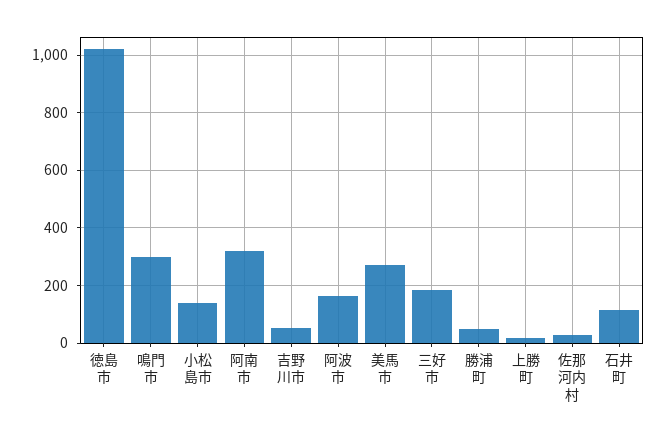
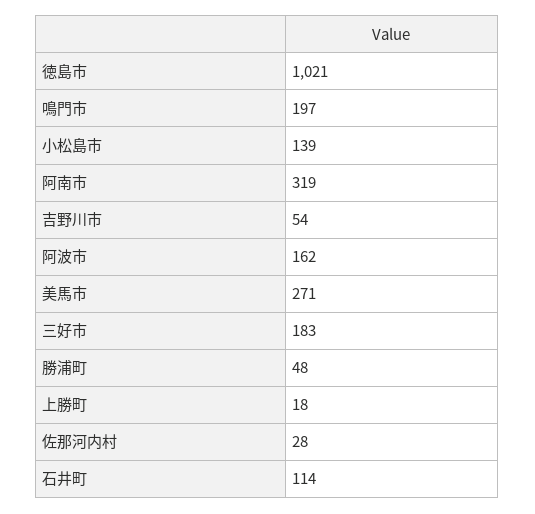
鳴門市: 300 -> 197

